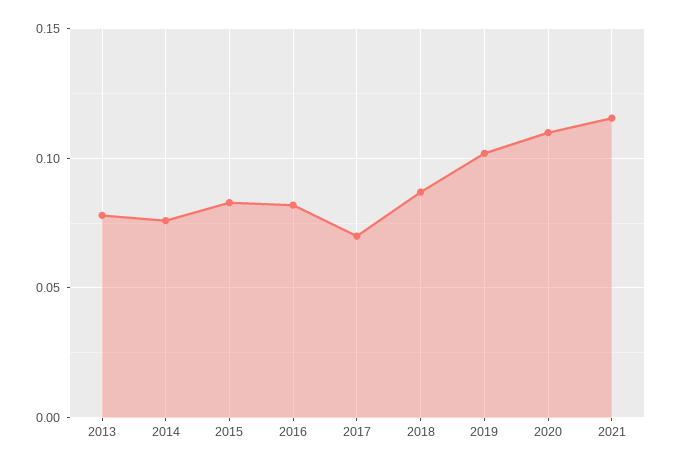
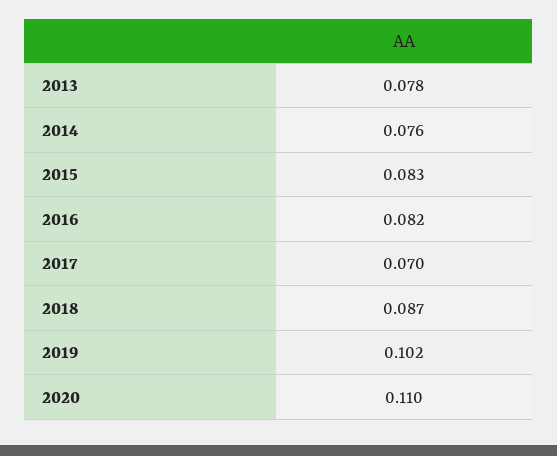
2021: 0.115 -> none

